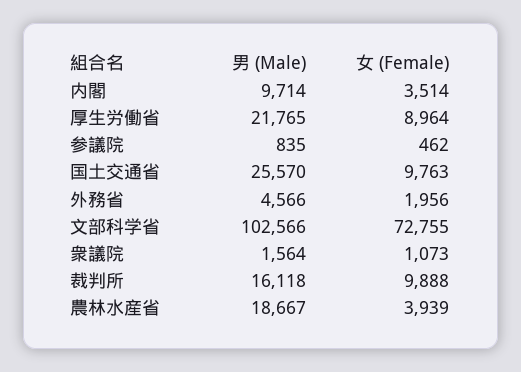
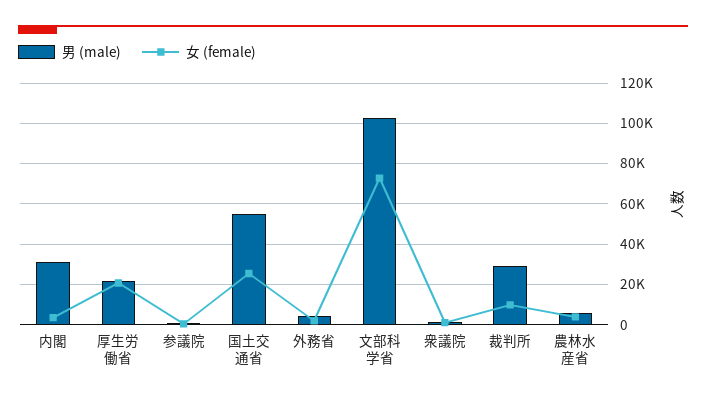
男 (Male), 内閣: 9714 -> 30000
女 (Female), 厚生労働省: 8964 -> 20000
男 (Male), 国土交通省: 25570 -> 55000
女 (Female), 国土交通省: 9763 -> 25000
男 (Male), 裁判所: 16118 -> 30000
男 (Male), 農林水産省: 18667 -> 5000

